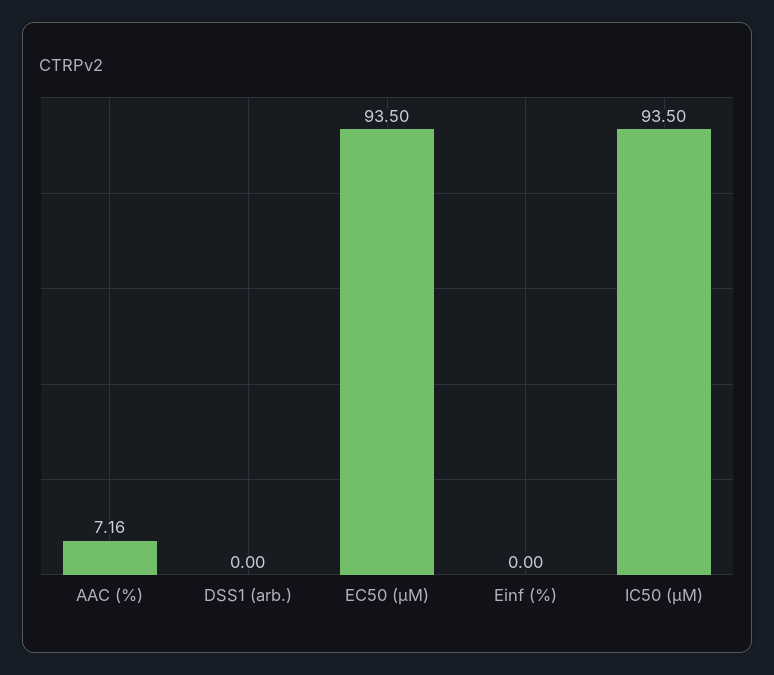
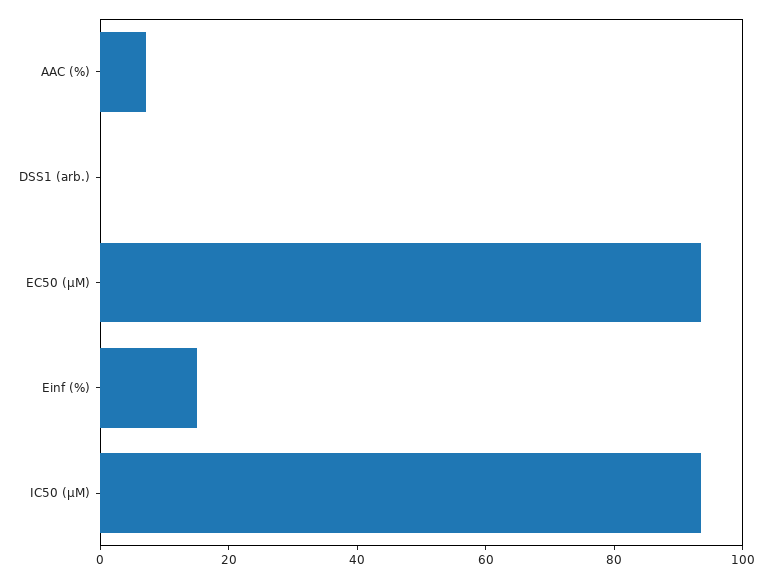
Einf (%): 0 -> 15

